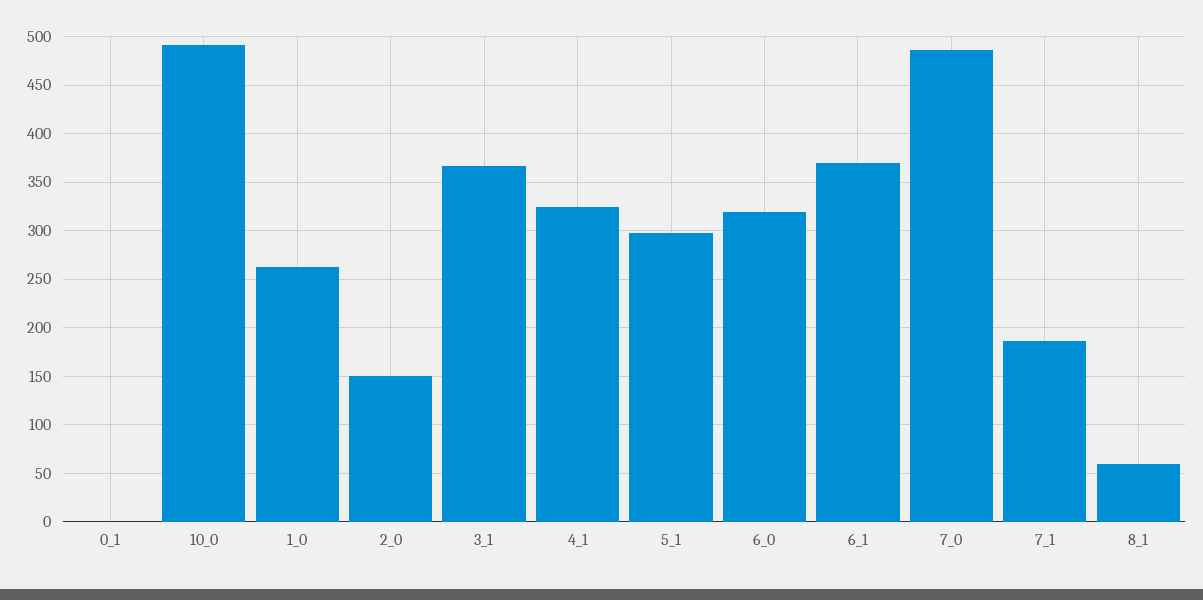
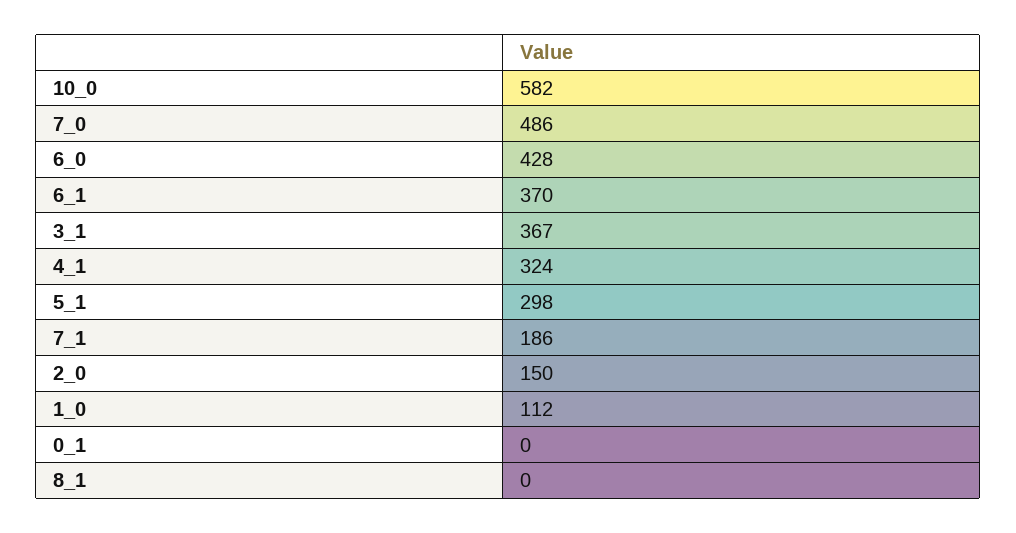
10_0: 490 -> 582
1_0: 260 -> 112
6_0: 320 -> 428
8_1: 60 -> 0

